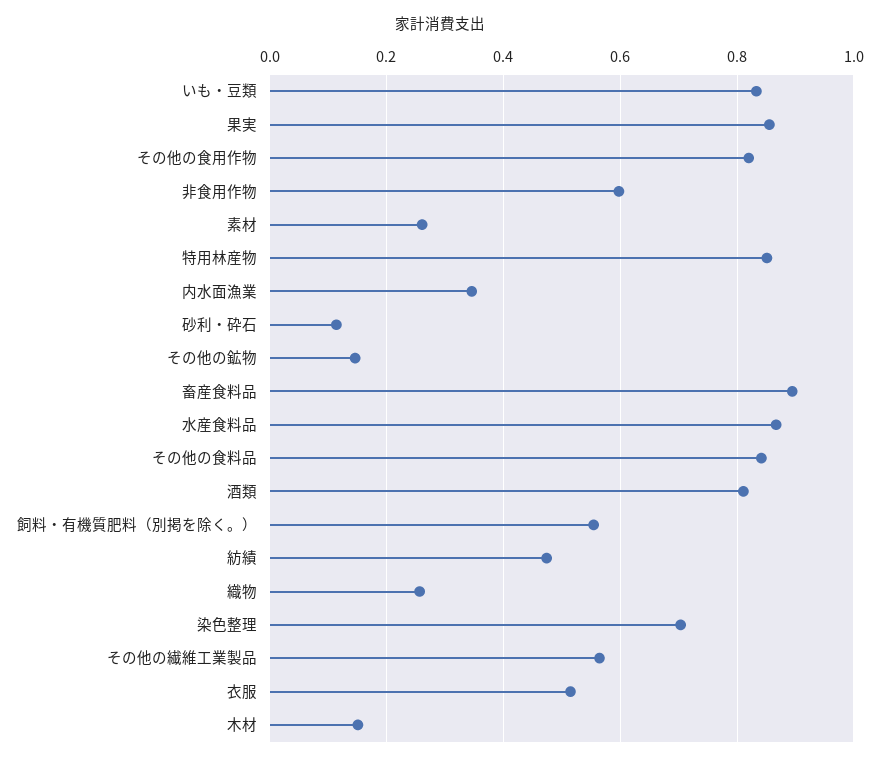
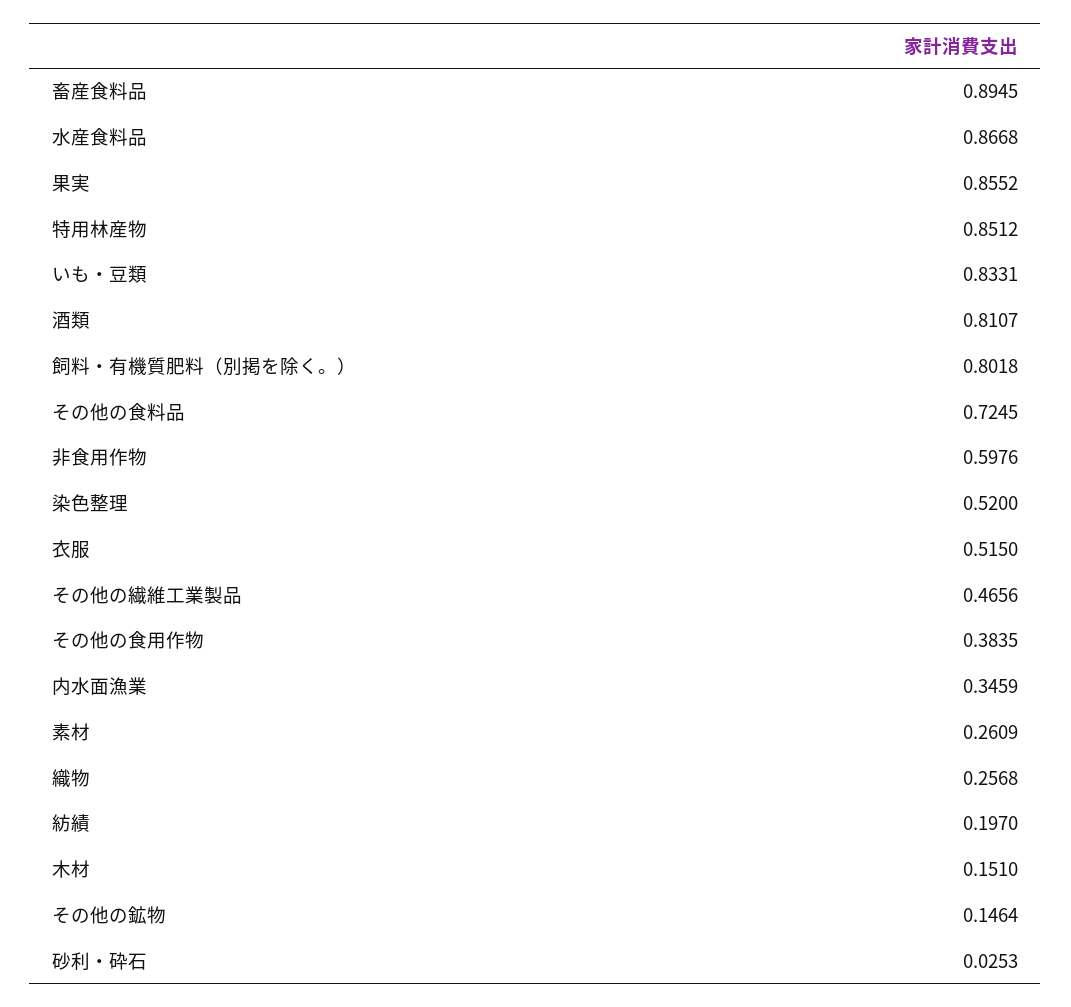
その他の食用作物: 0.82 -> 0.3835
砂利・砕石: 0.12 -> 0.0253
その他の食料品: 0.84 -> 0.7245
飼料・有機質肥料（別掲を除く。）: 0.56 -> 0.8018
紡績: 0.48 -> 0.197
染色整理: 0.7 -> 0.52
その他の繊維工業製品: 0.56 -> 0.4656

